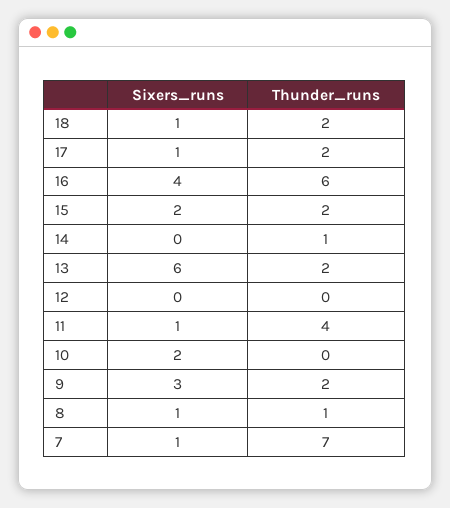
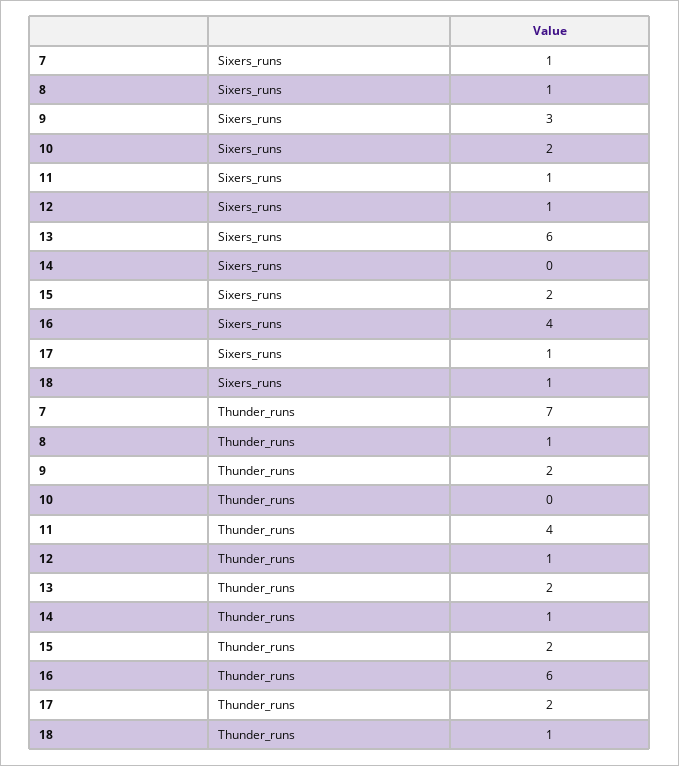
Thunder_runs, 18: 2 -> 1
Sixers_runs, 12: 0 -> 1
Thunder_runs, 12: 0 -> 1

